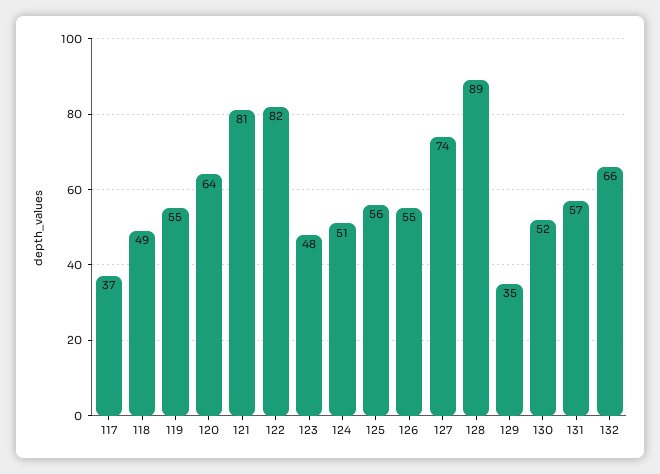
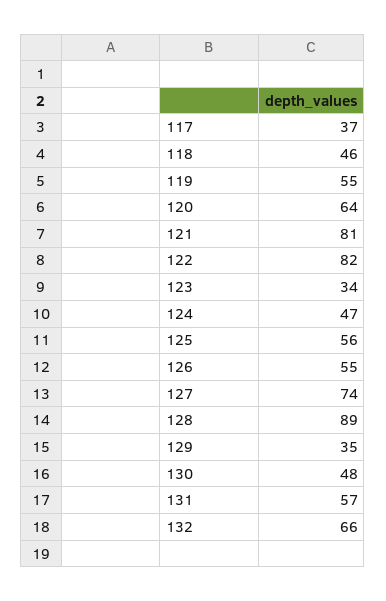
118: 49 -> 46
123: 48 -> 34
124: 51 -> 47
130: 52 -> 48

